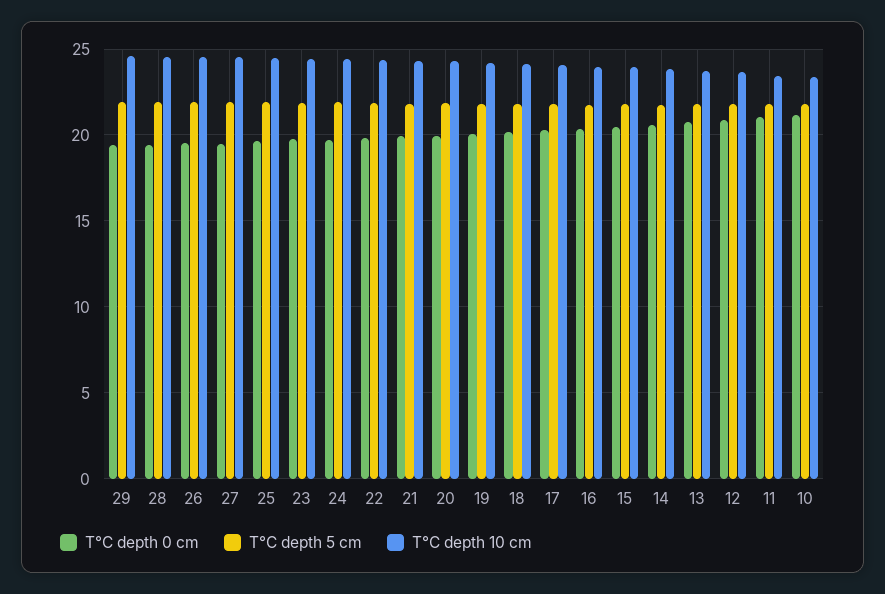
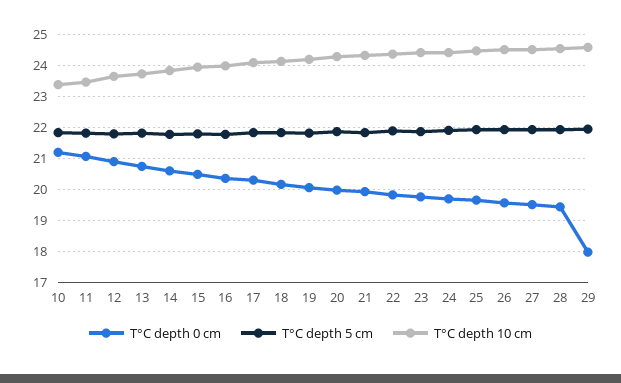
T°C depth 0 cm, 29: 19.5 -> 18

